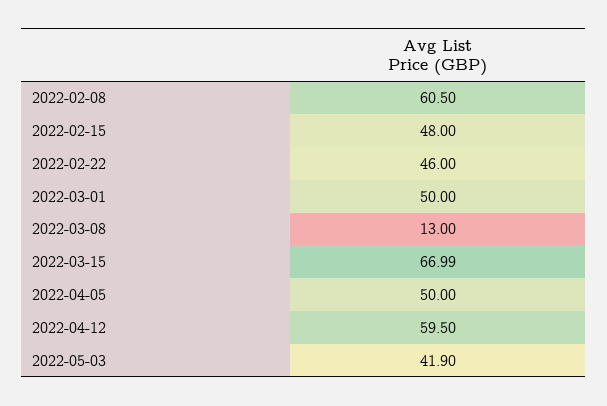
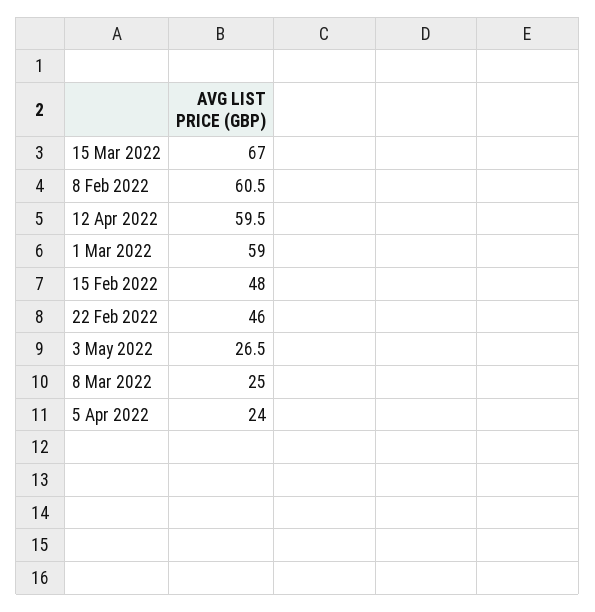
2022-03-01: 50 -> 59
2022-03-08: 13 -> 25
2022-04-05: 50 -> 24
2022-05-03: 41.9 -> 26.5

